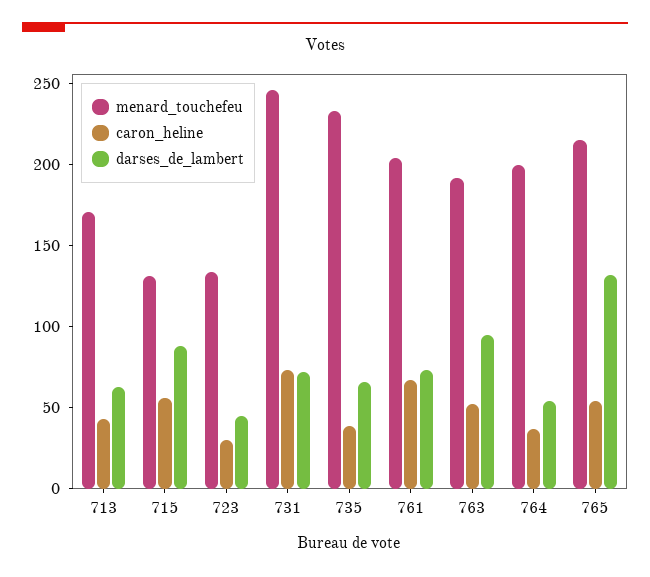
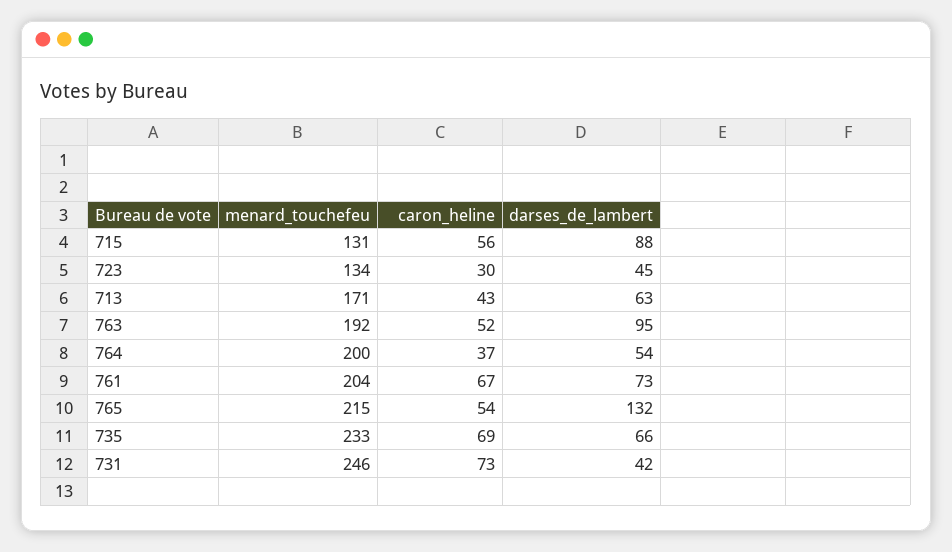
darses_de_lambert, 731: 70 -> 42
caron_heline, 735: 40 -> 69

